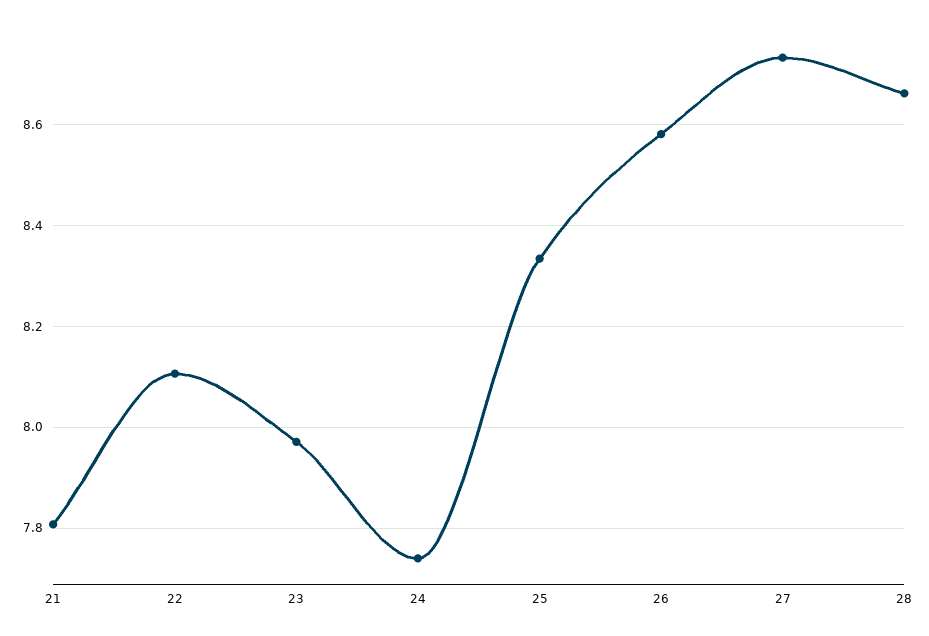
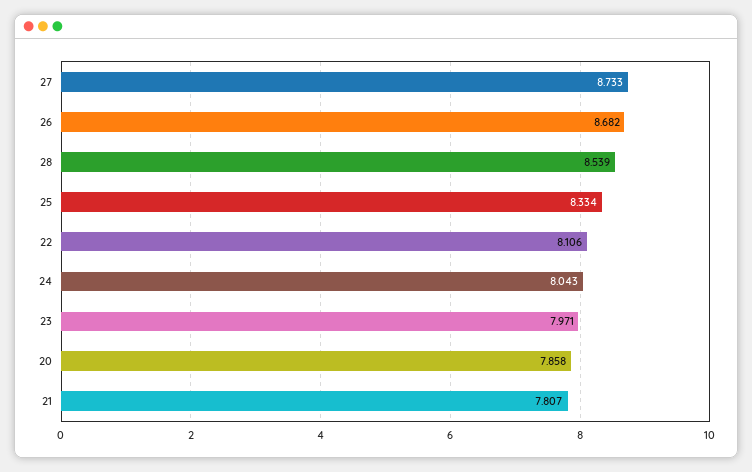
24: 7.74 -> 8.043
26: 8.58 -> 8.682
28: 8.66 -> 8.539
20: none -> 7.858

